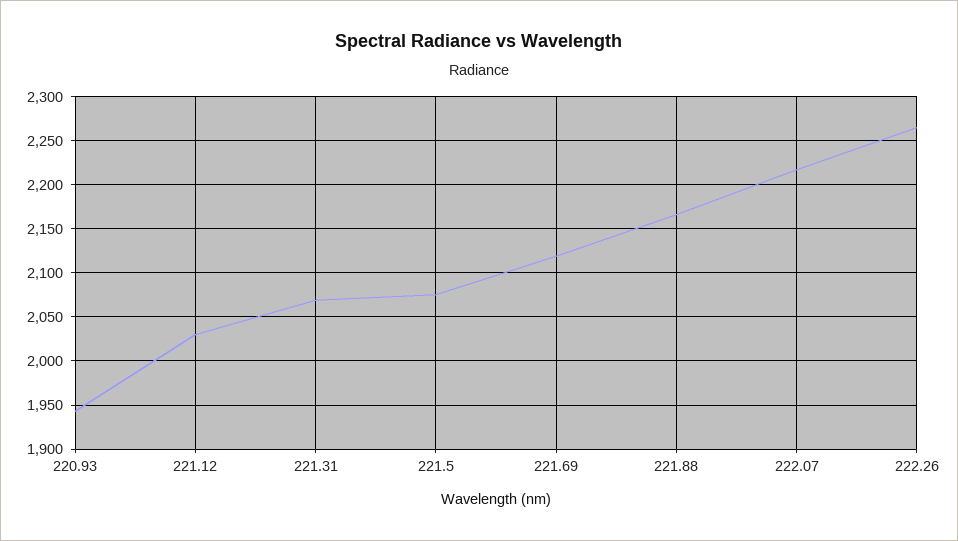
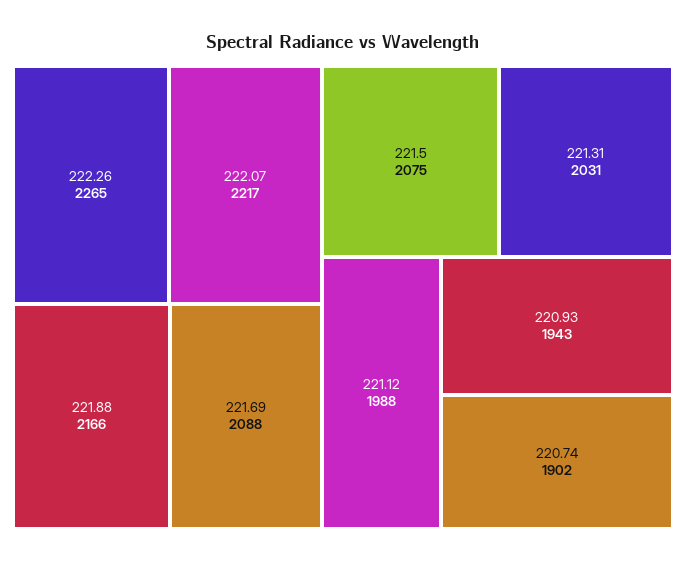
221.12: 2030 -> 1988
221.31: 2070 -> 2031
221.69: 2120 -> 2088
220.74: none -> 1902

